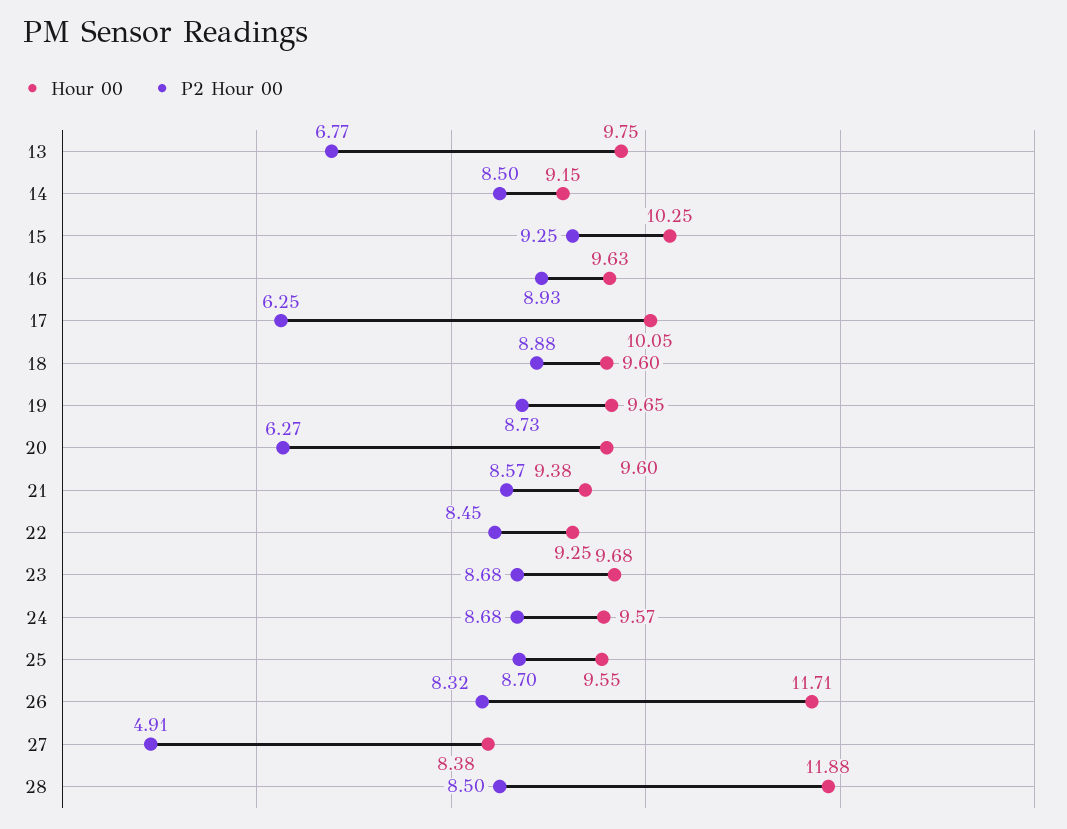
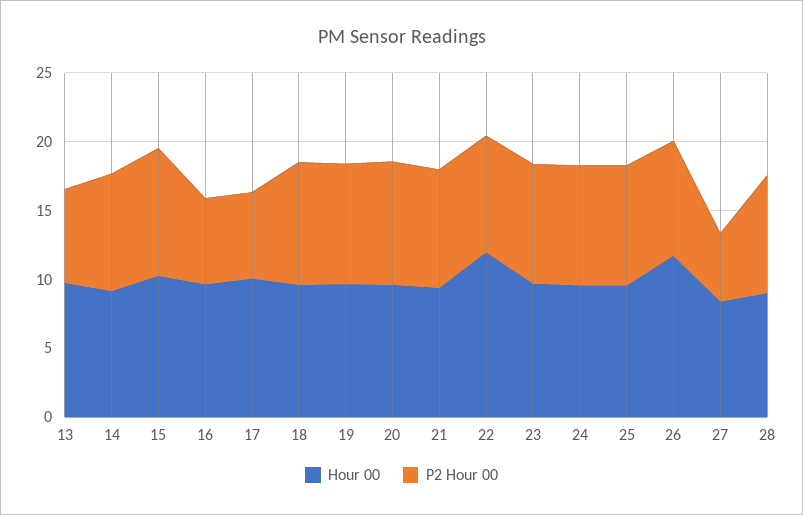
P2 Hour 00, 16: 8.93 -> 6
P2 Hour 00, 20: 6.27 -> 9
Hour 00, 22: 9.25 -> 12
Hour 00, 28: 11.88 -> 9

